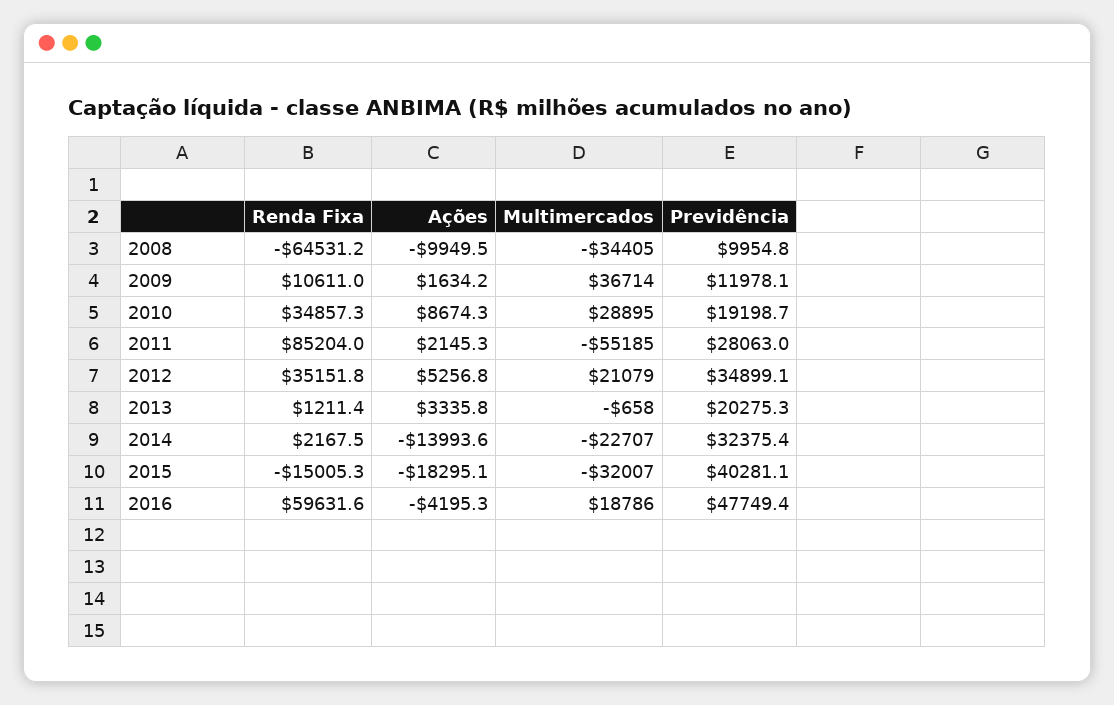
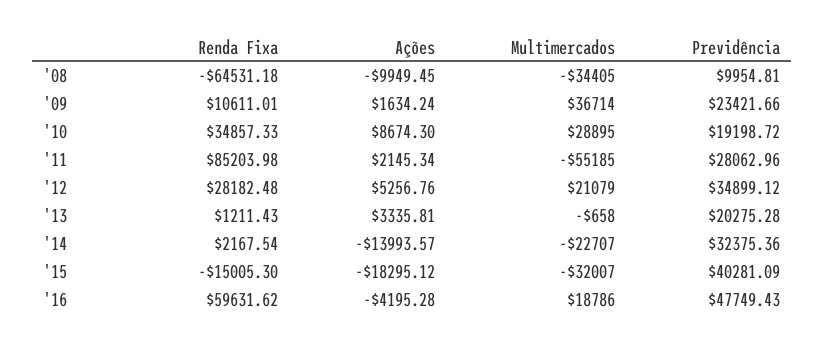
Previdência, 2009: 11978.1 -> 23421.66
Renda Fixa, 2012: 35151.8 -> 28182.48

